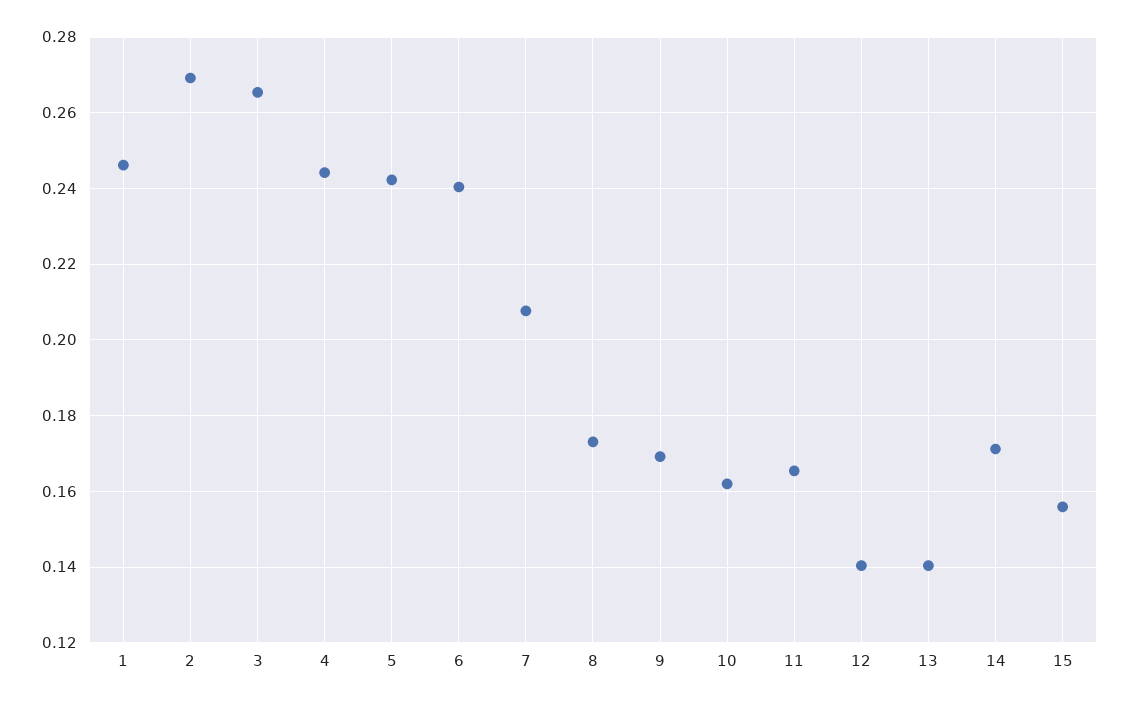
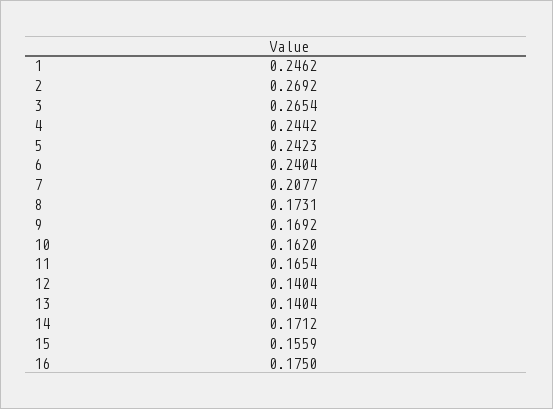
16: none -> 0.175

